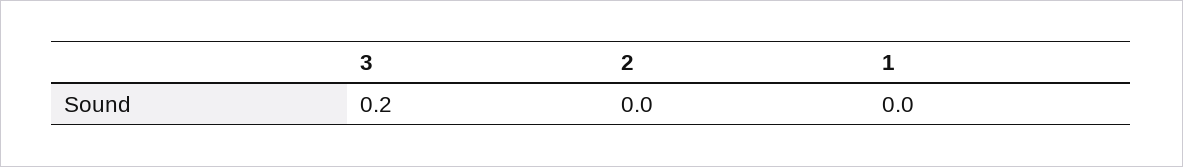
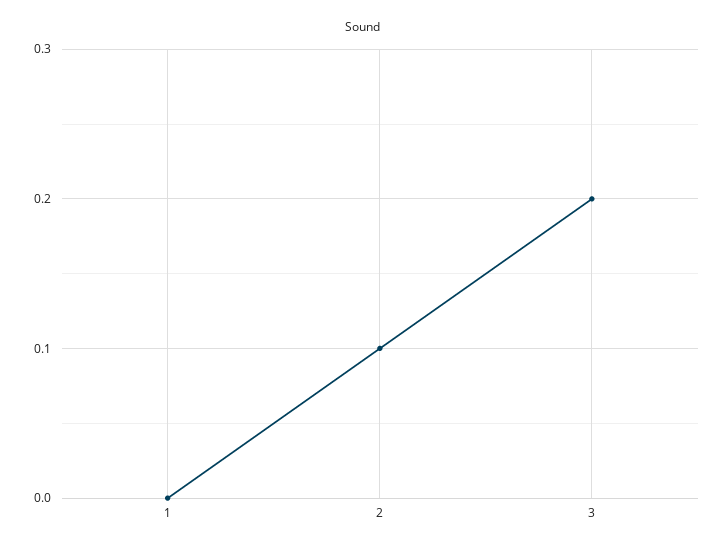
2: 0 -> 0.1

